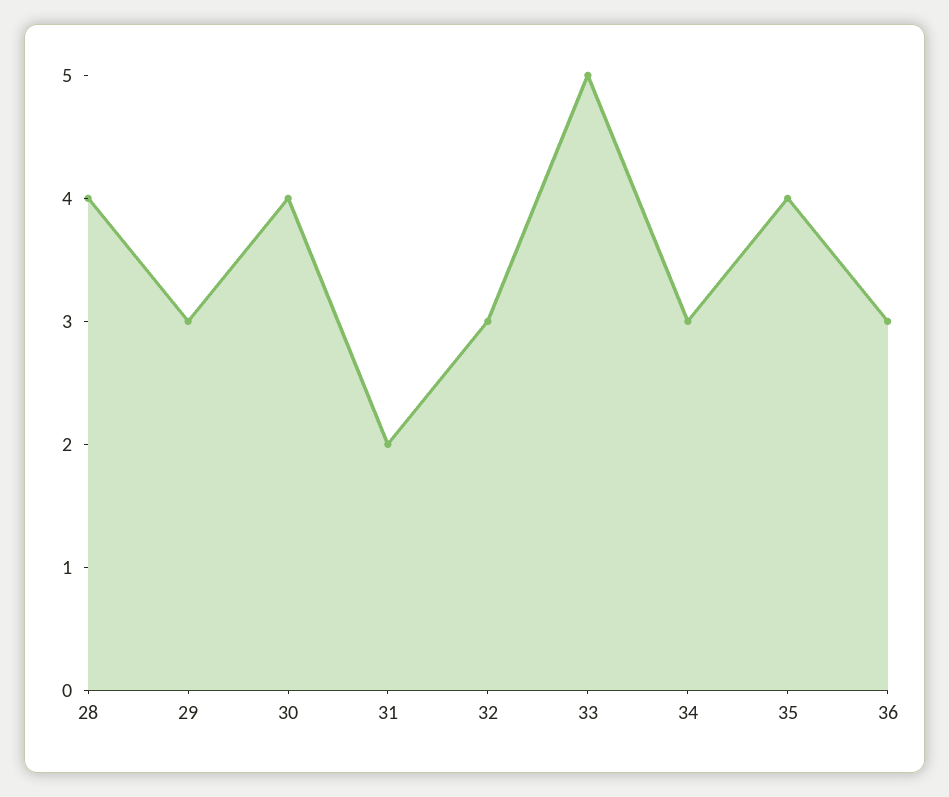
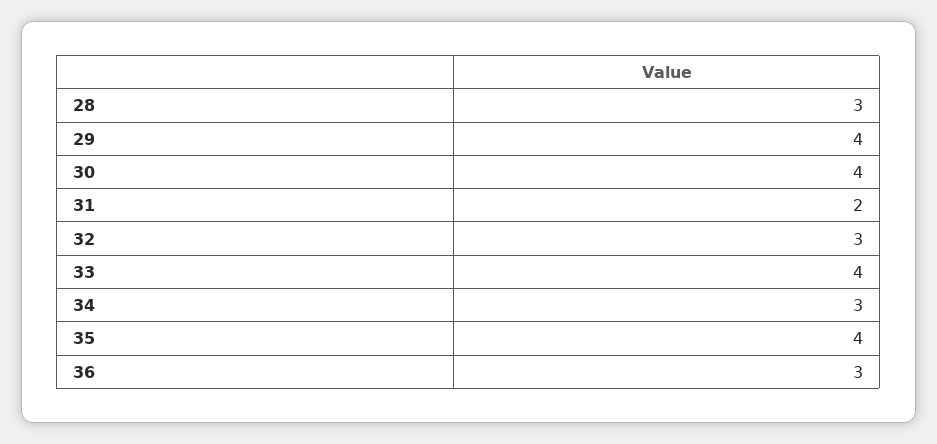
28: 4 -> 3
29: 3 -> 4
33: 5 -> 4

